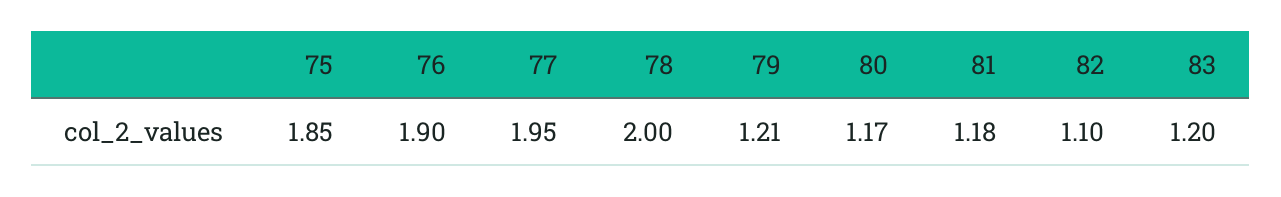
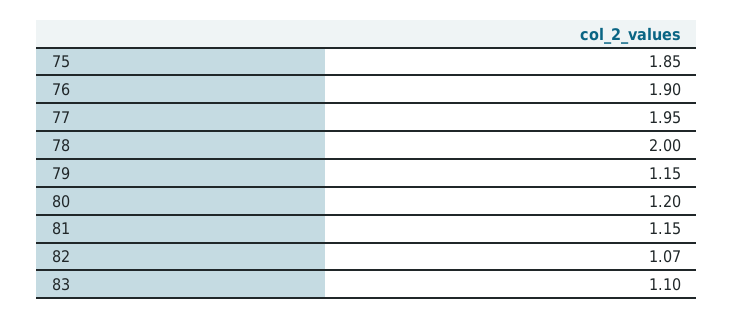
79: 1.21 -> 1.15
80: 1.17 -> 1.2
81: 1.18 -> 1.15
82: 1.1 -> 1.07
83: 1.2 -> 1.1

